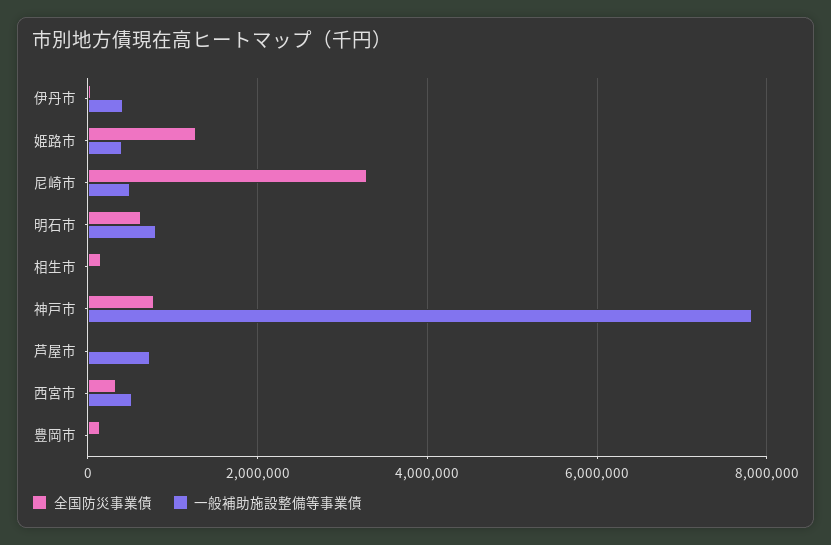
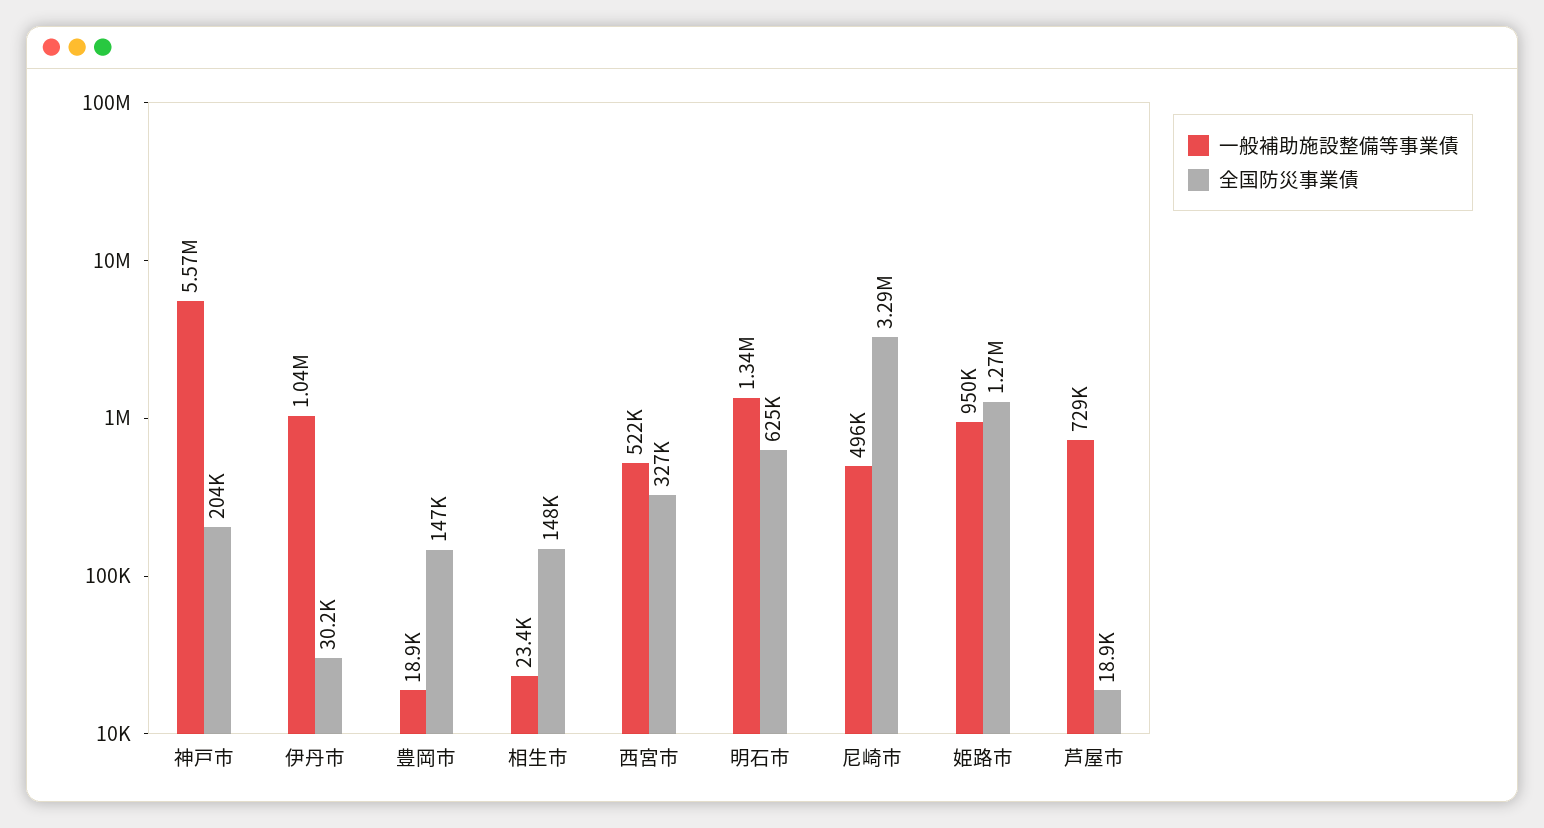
一般補助施設整備等事業債, 伊丹市: 400000 -> 1040000
一般補助施設整備等事業債, 姫路市: 400000 -> 950000
一般補助施設整備等事業債, 明石市: 800000 -> 1340000
全国防災事業債, 神戸市: 800000 -> 204000
一般補助施設整備等事業債, 神戸市: 7800000 -> 5570000

